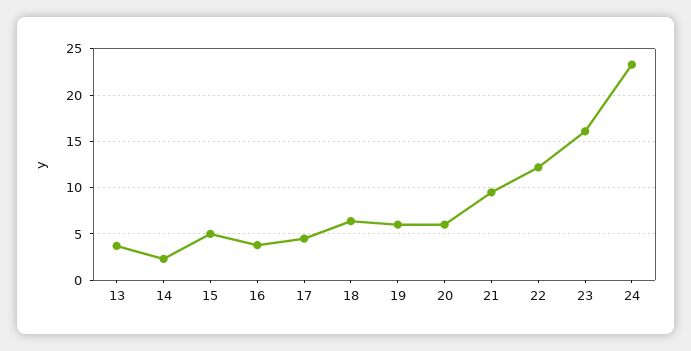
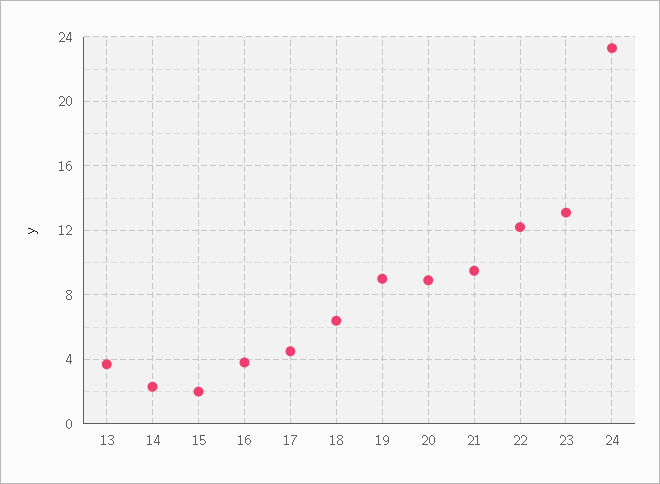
15: 5 -> 2
19: 6 -> 9
20: 6 -> 9
23: 16 -> 13

